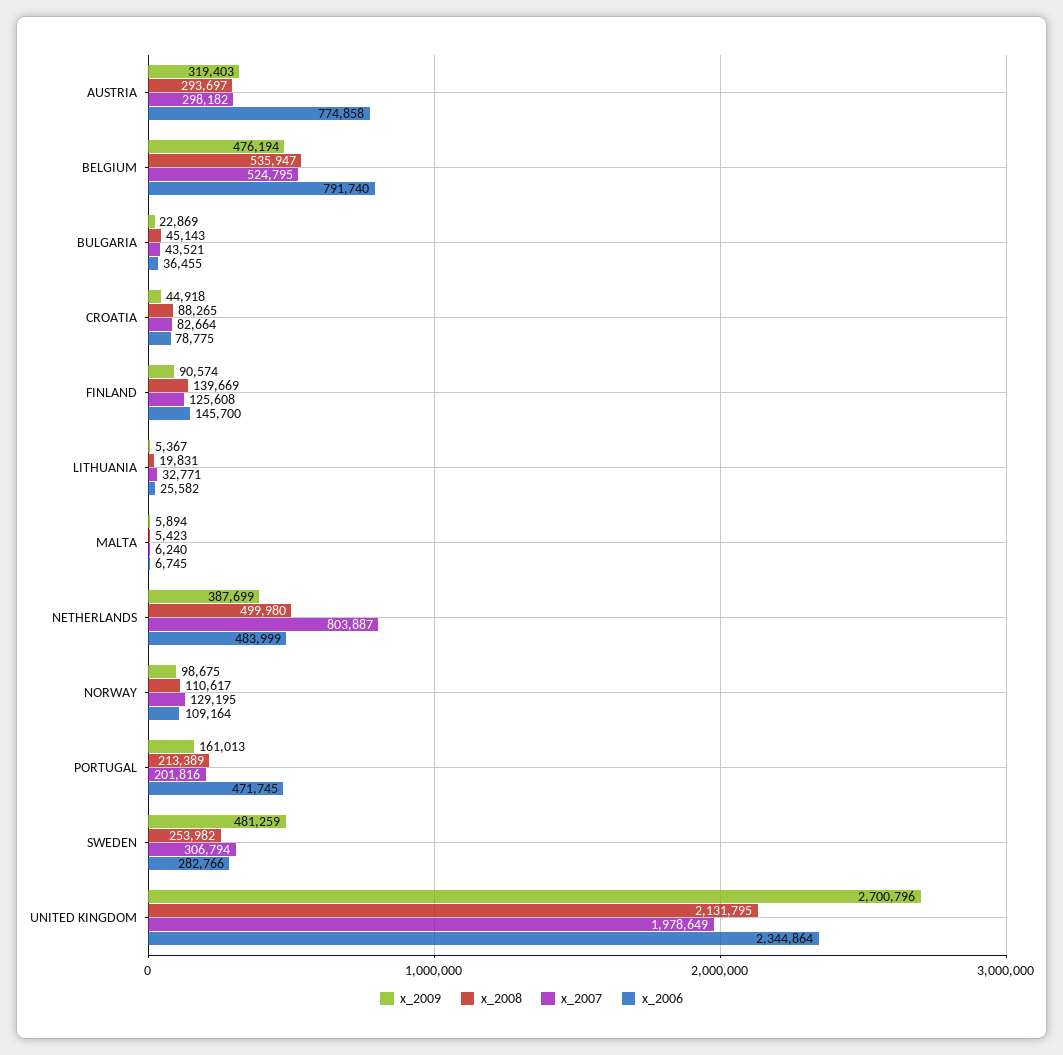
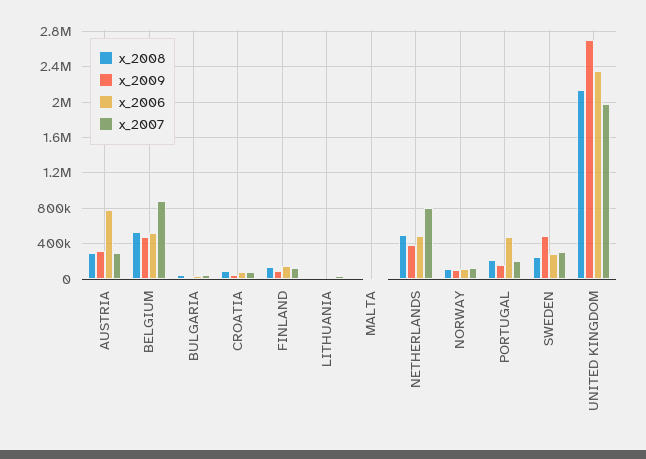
x_2007, BELGIUM: 524795 -> 900000
x_2006, BELGIUM: 791740 -> 500000

